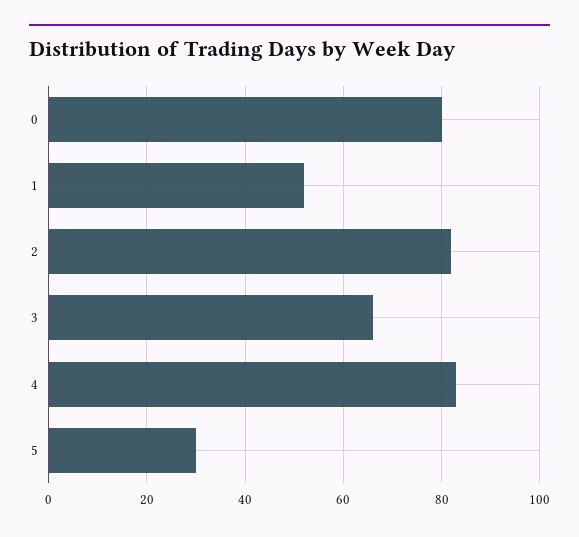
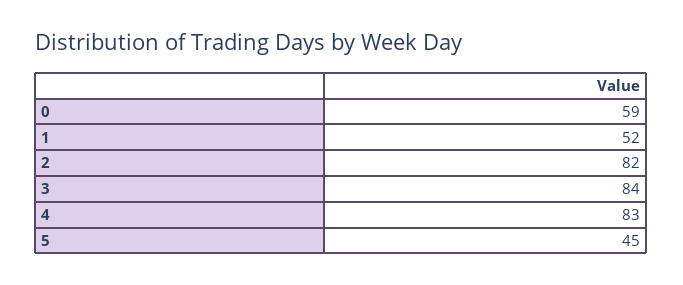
0: 80 -> 59
3: 65 -> 84
5: 30 -> 45

